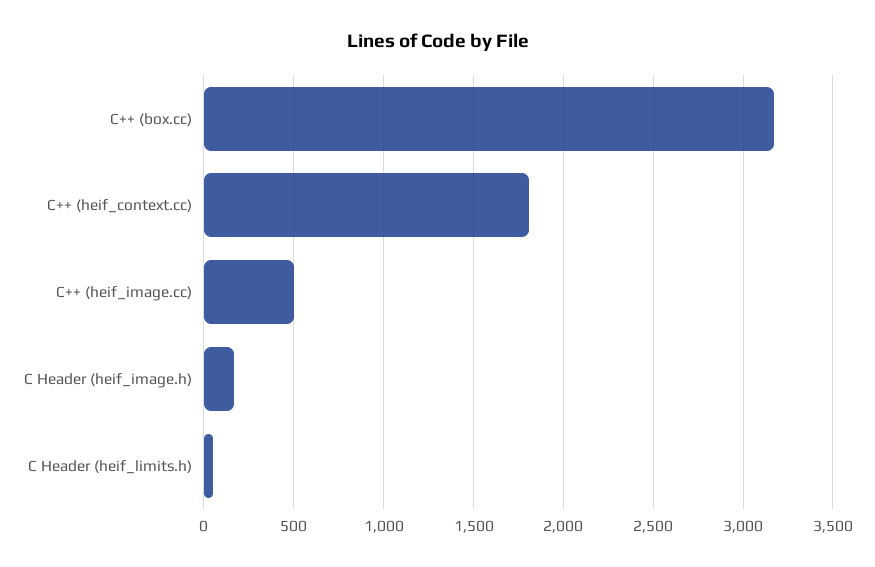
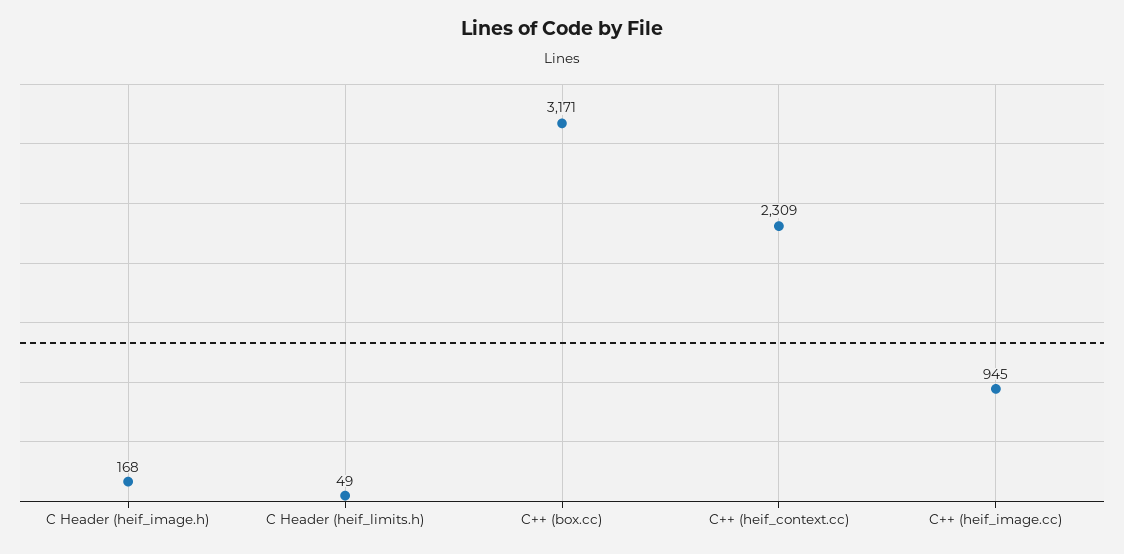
C++ (heif_context.cc): 1800 -> 2309
C++ (heif_image.cc): 500 -> 945

